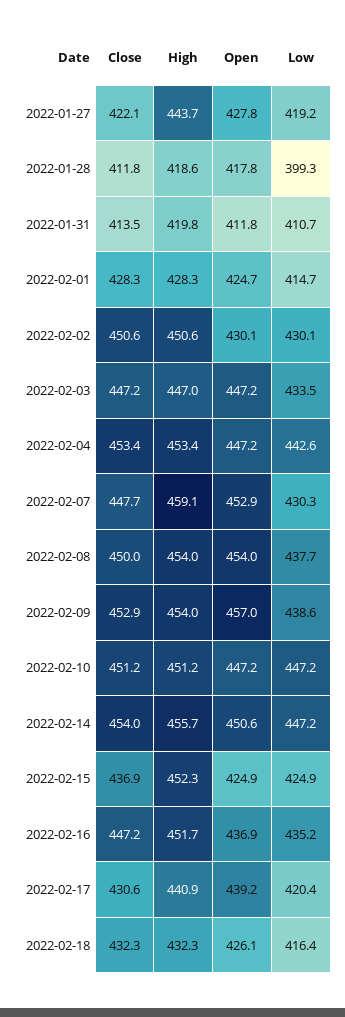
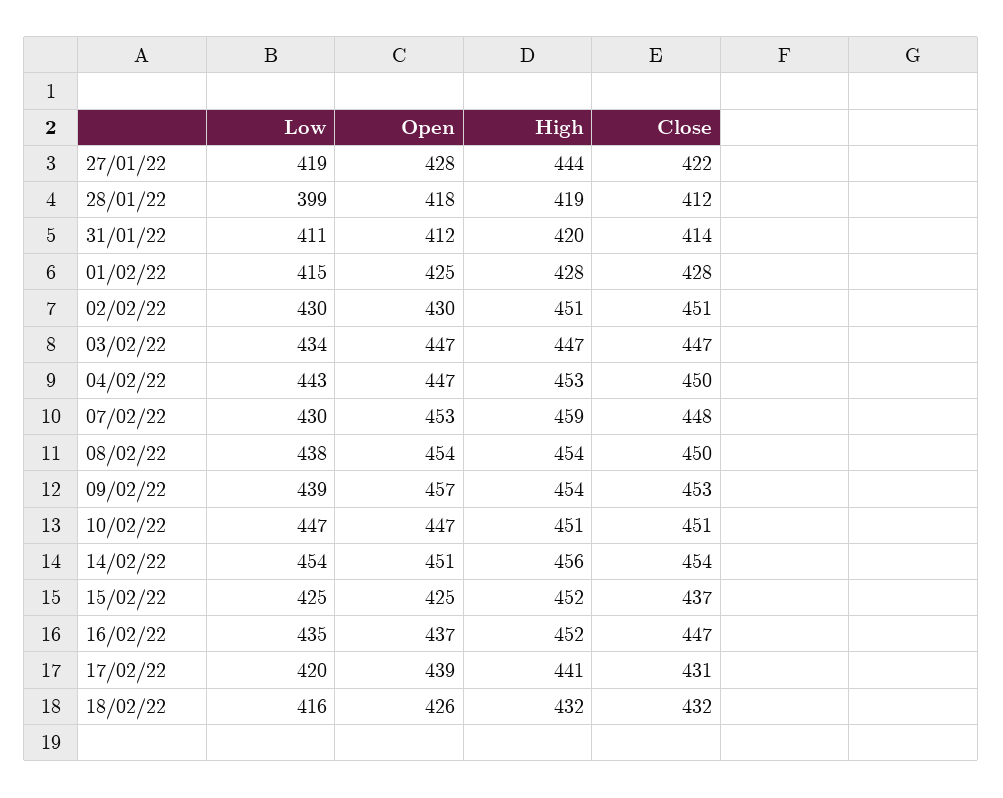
Close, 2022-02-04: 453.4 -> 450
Low, 2022-02-14: 447.2 -> 454

